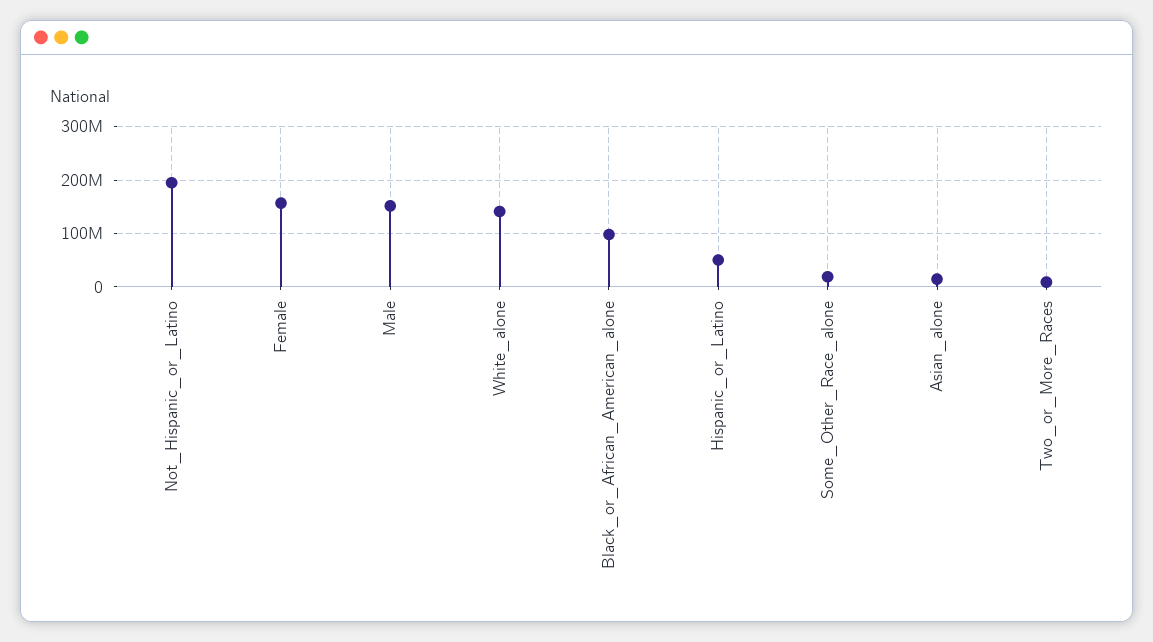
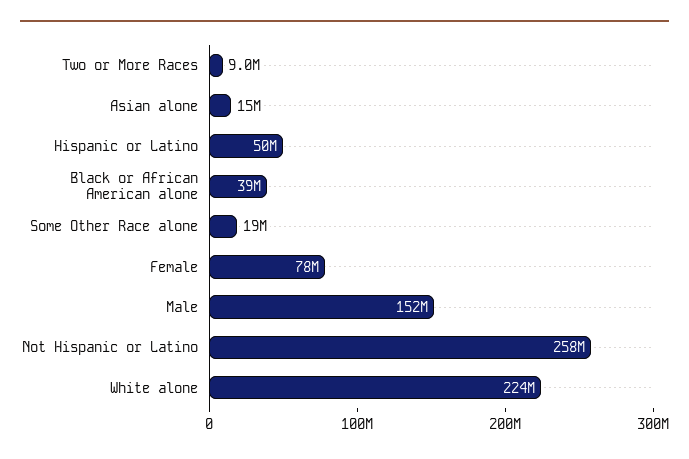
Not_Hispanic_or_Latino: 200000000 -> 258000000
Female: 160000000 -> 78000000
White_alone: 140000000 -> 224000000
Black_or_African_American_alone: 100000000 -> 39000000

